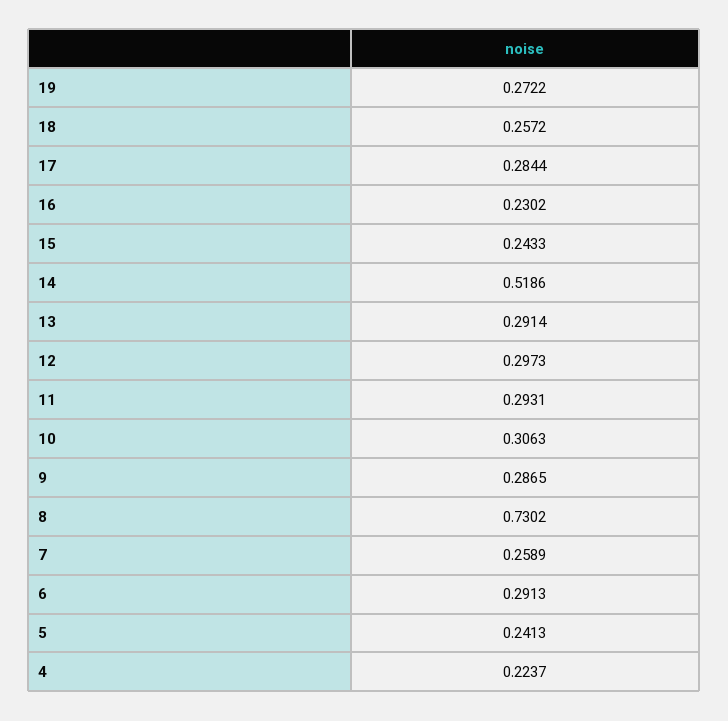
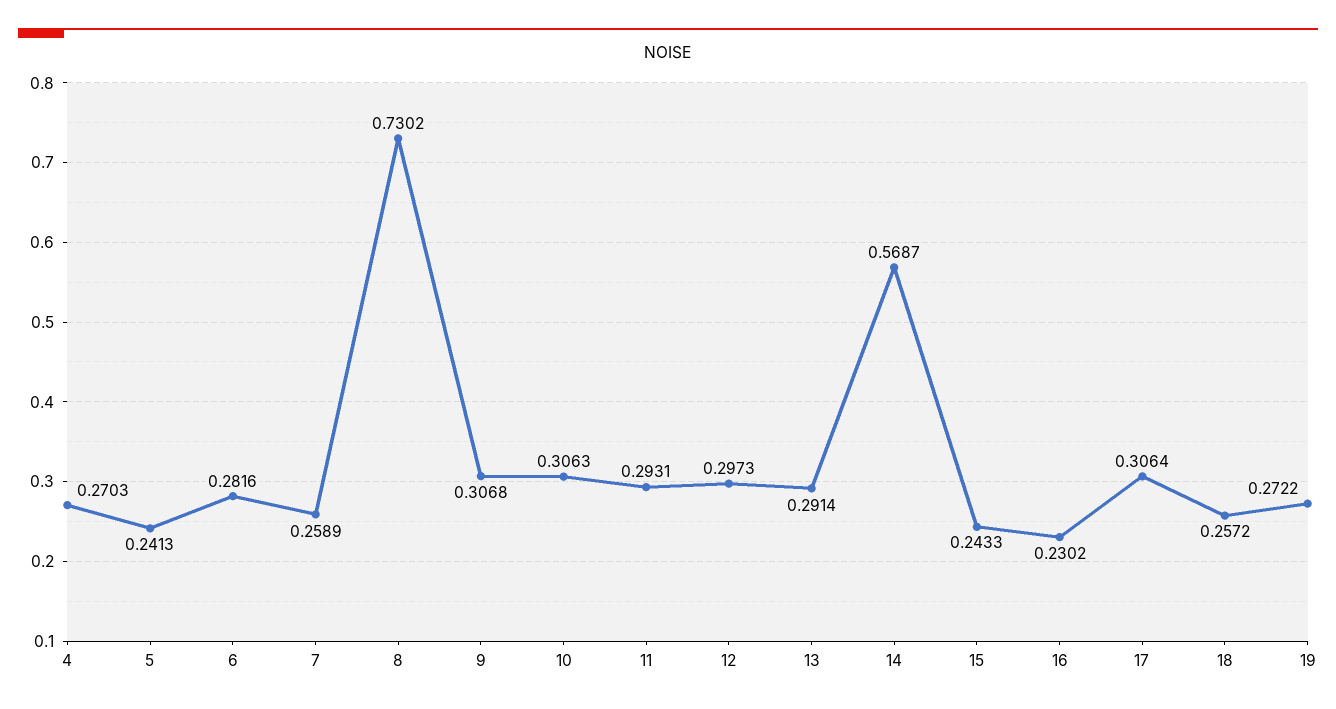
17: 0.2844 -> 0.3064
14: 0.5186 -> 0.5687
9: 0.2865 -> 0.3068
6: 0.2913 -> 0.2816
4: 0.2237 -> 0.2703

